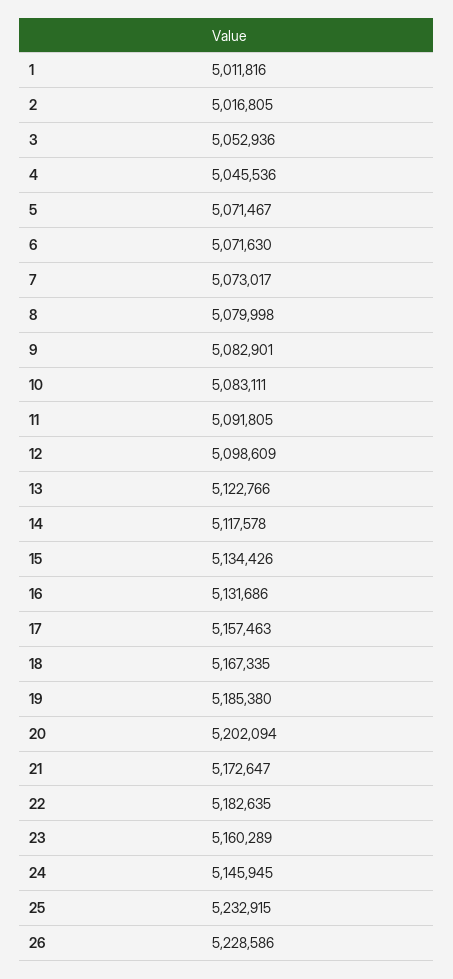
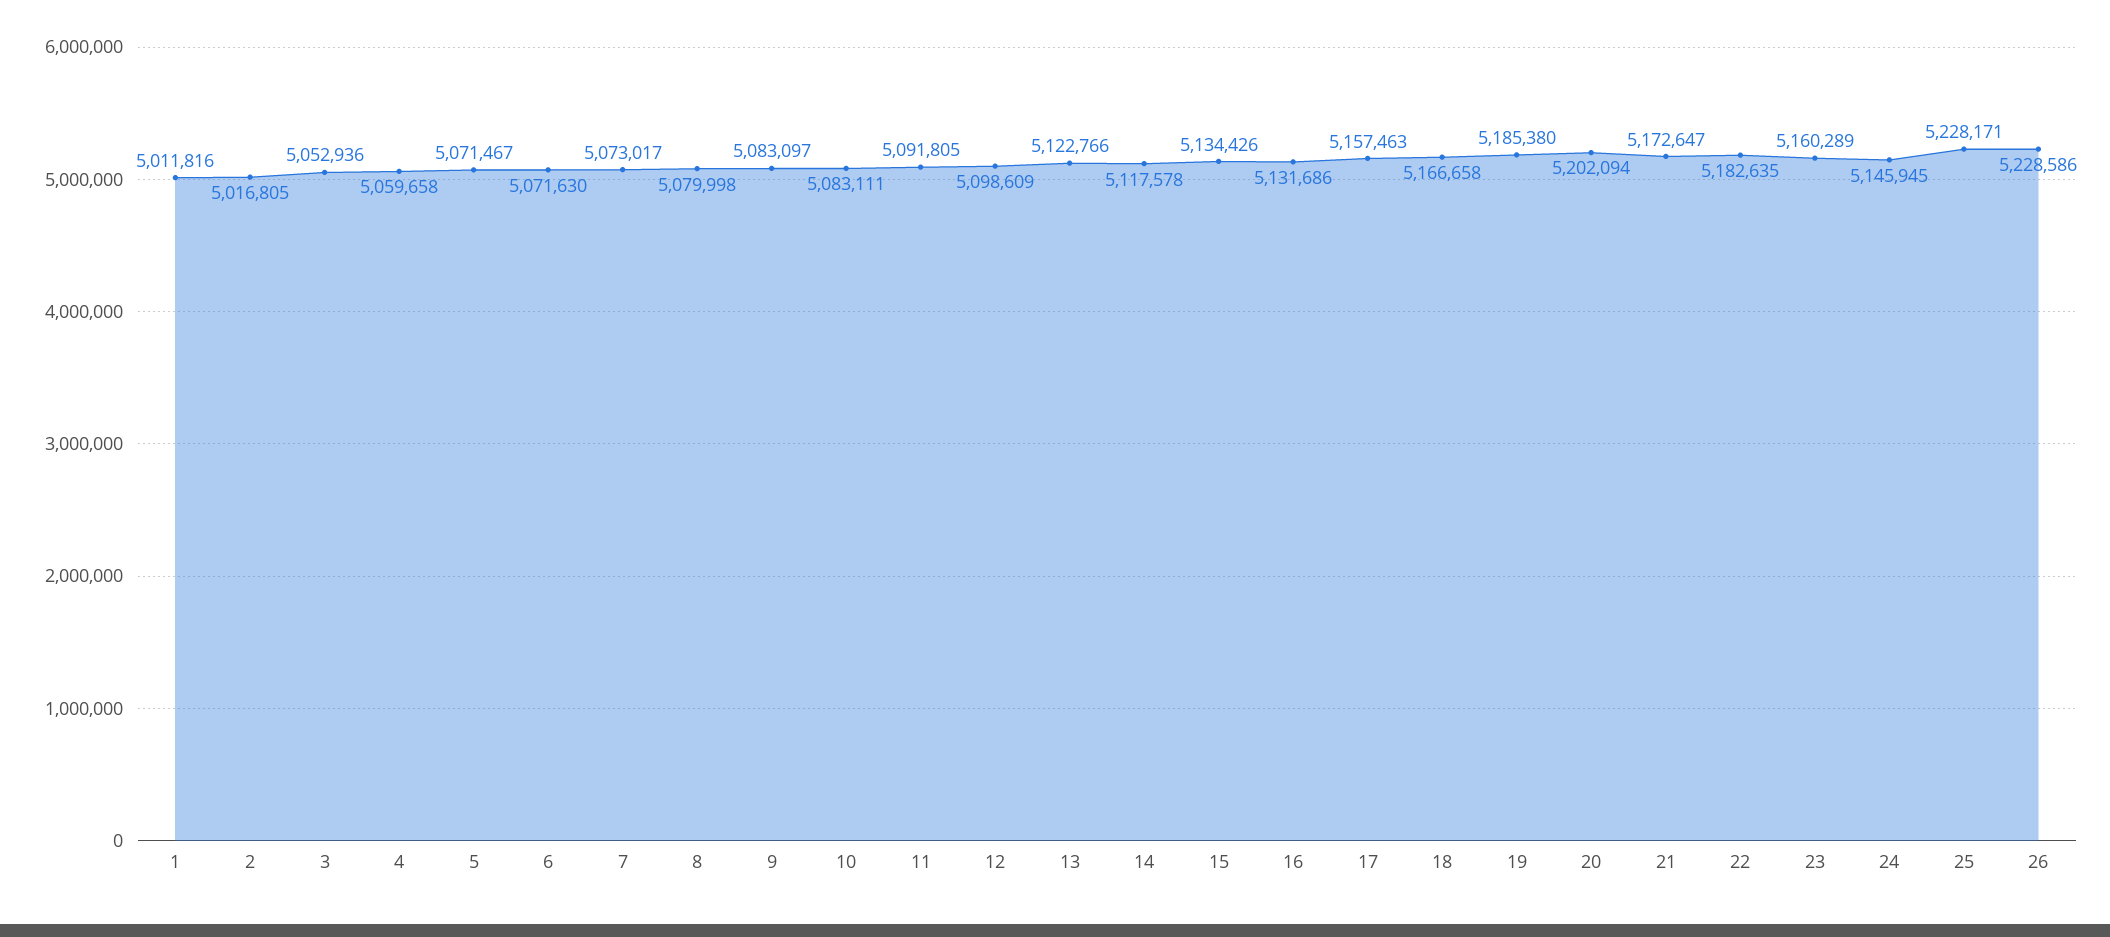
4: 5045536 -> 5059658
9: 5082901 -> 5083097
18: 5167335 -> 5166658
25: 5232915 -> 5228171

